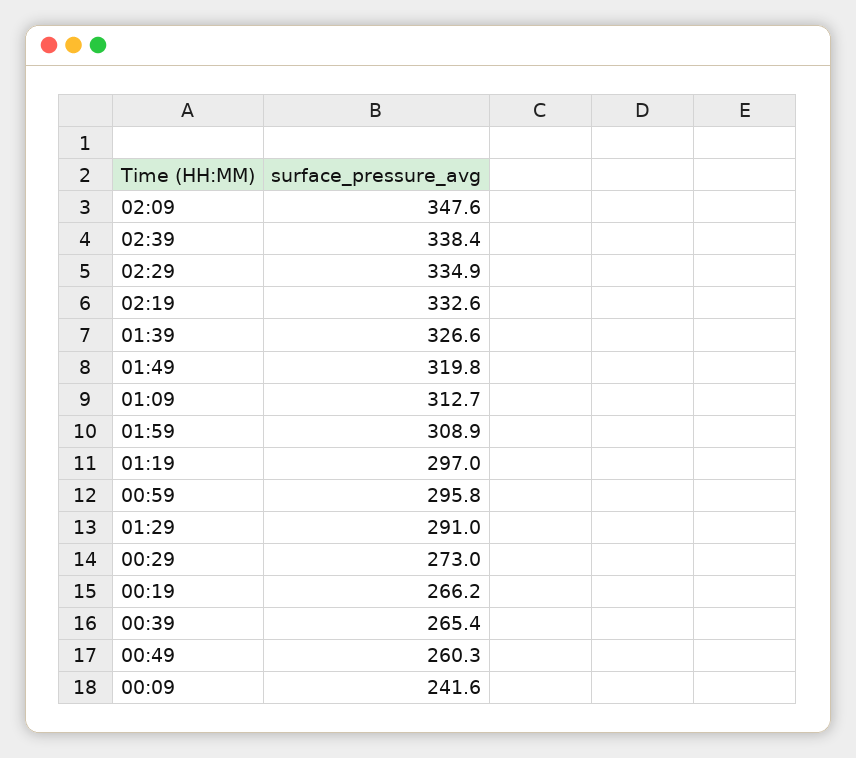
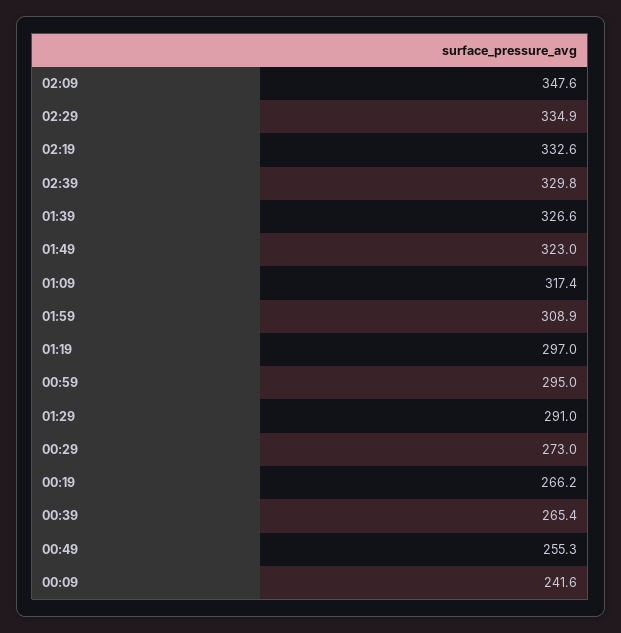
02:39: 338.4 -> 329.8
01:49: 319.8 -> 323
01:09: 312.7 -> 317.4
00:59: 295.8 -> 295
00:49: 260.3 -> 255.3

